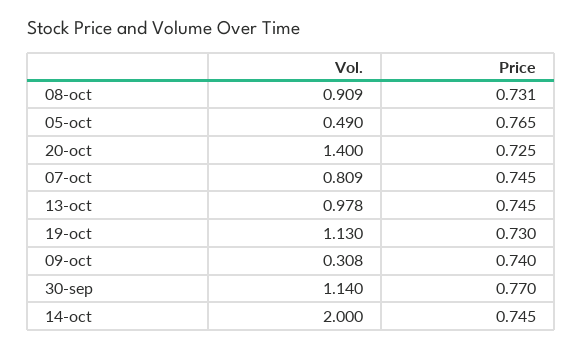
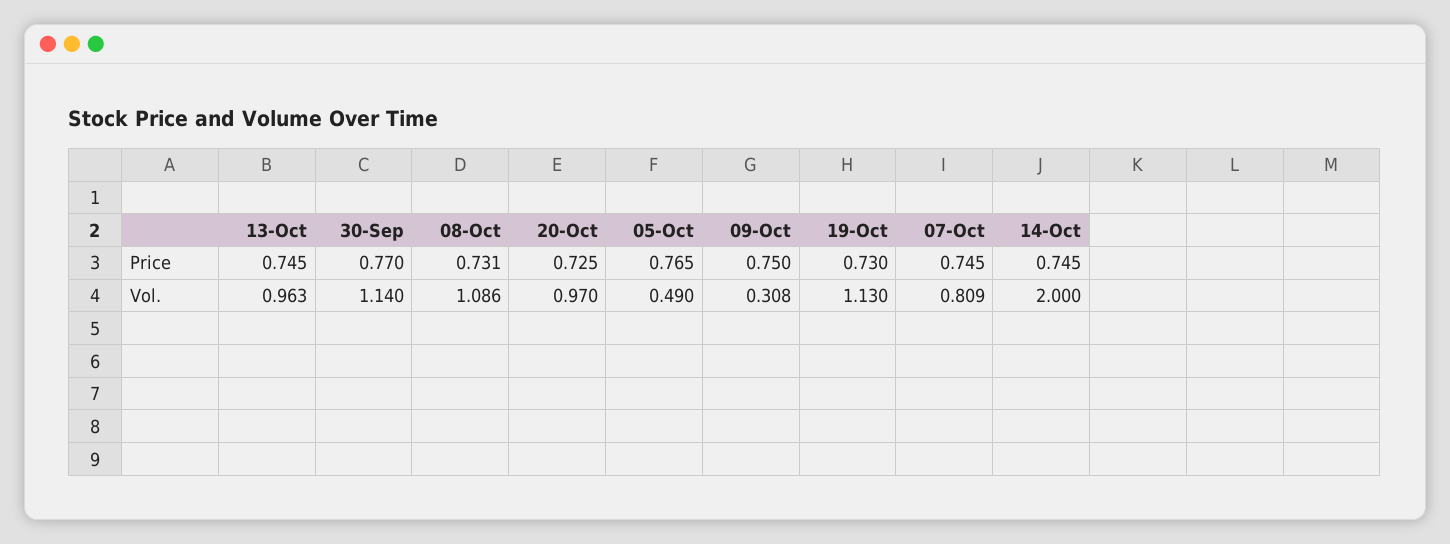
Vol., 08-oct: 0.909 -> 1.086
Vol., 20-oct: 1.4 -> 0.97
Vol., 13-oct: 0.978 -> 0.963
Price, 09-oct: 0.74 -> 0.75

